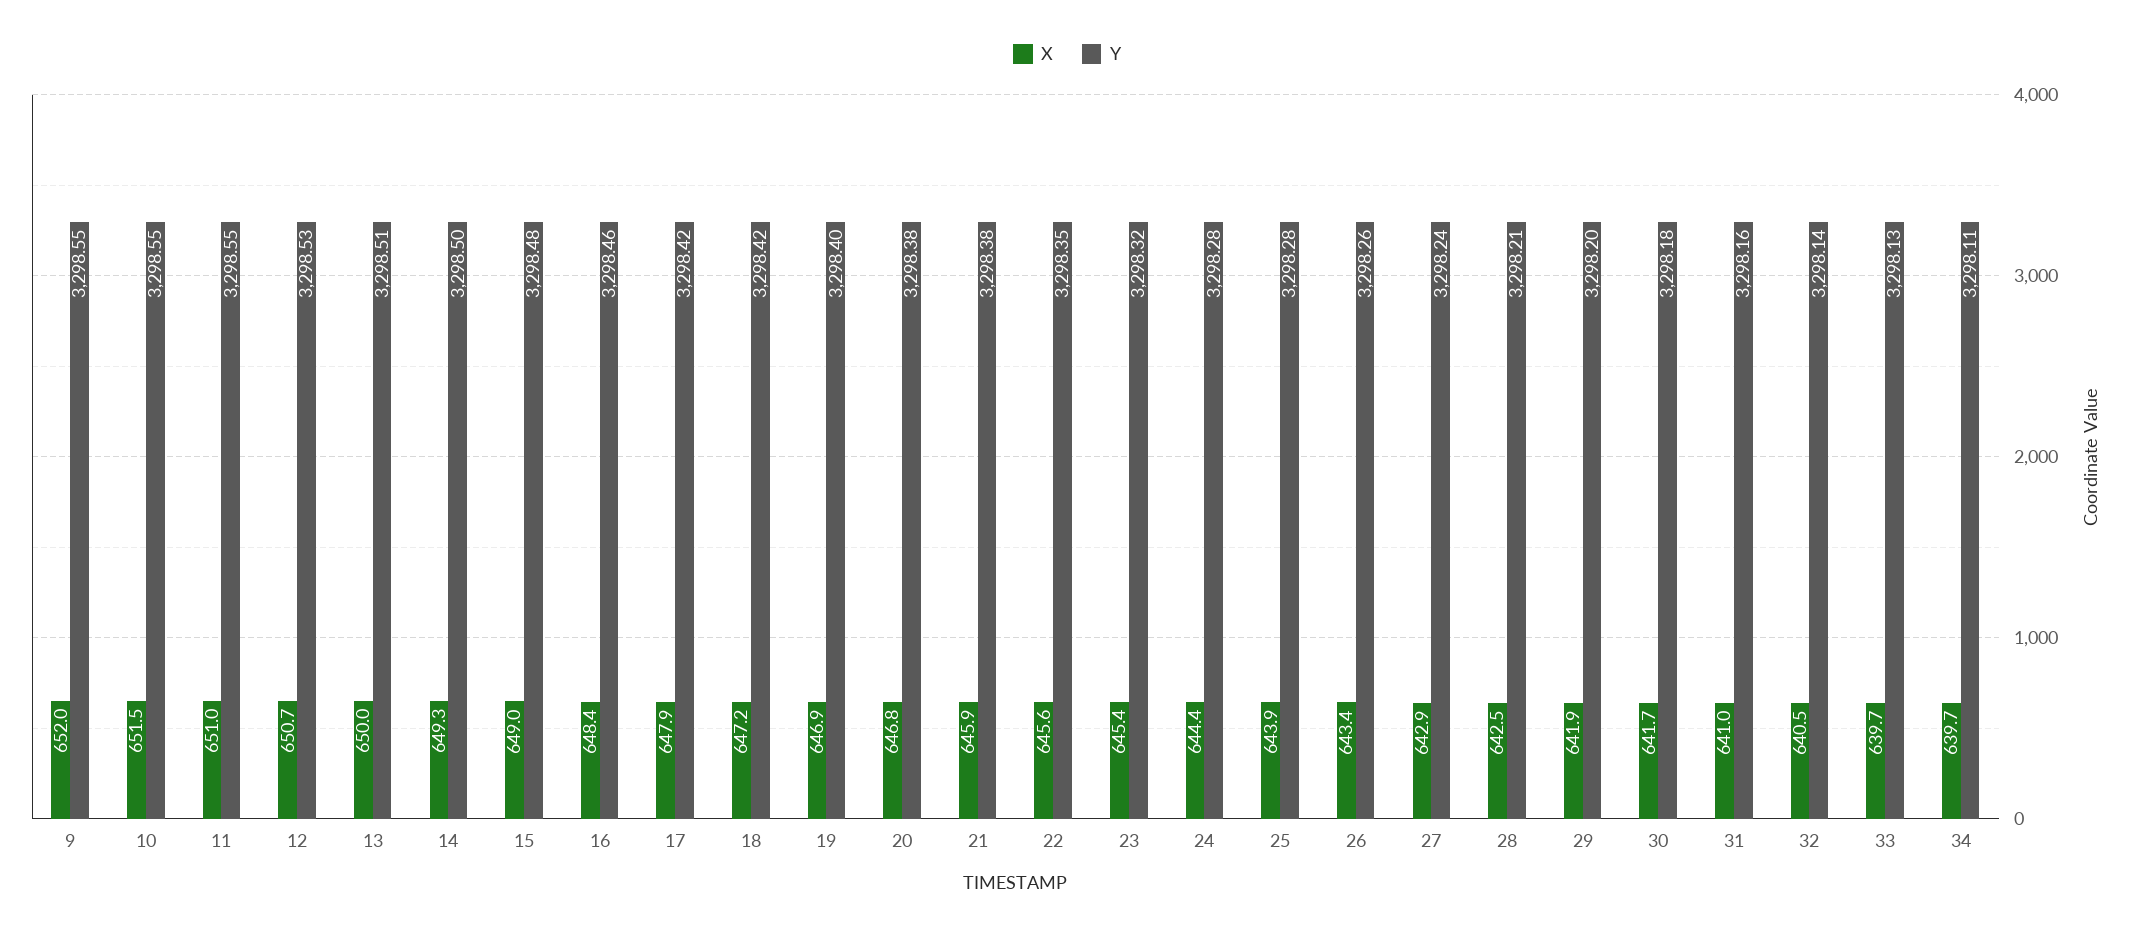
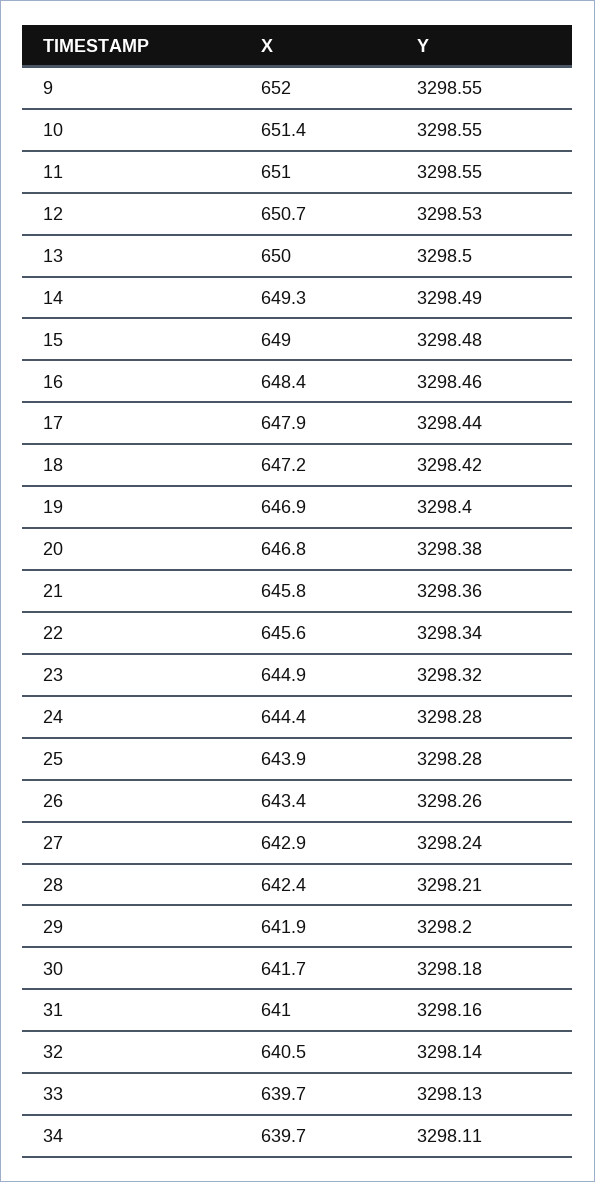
X, 10: 651.5 -> 651.4
Y, 13: 3298.51 -> 3298.5
Y, 14: 3298.5 -> 3298.49
Y, 17: 3298.42 -> 3298.44
X, 21: 645.9 -> 645.8
Y, 21: 3298.38 -> 3298.36
Y, 22: 3298.35 -> 3298.34
X, 23: 645.4 -> 644.9
X, 28: 642.5 -> 642.4

